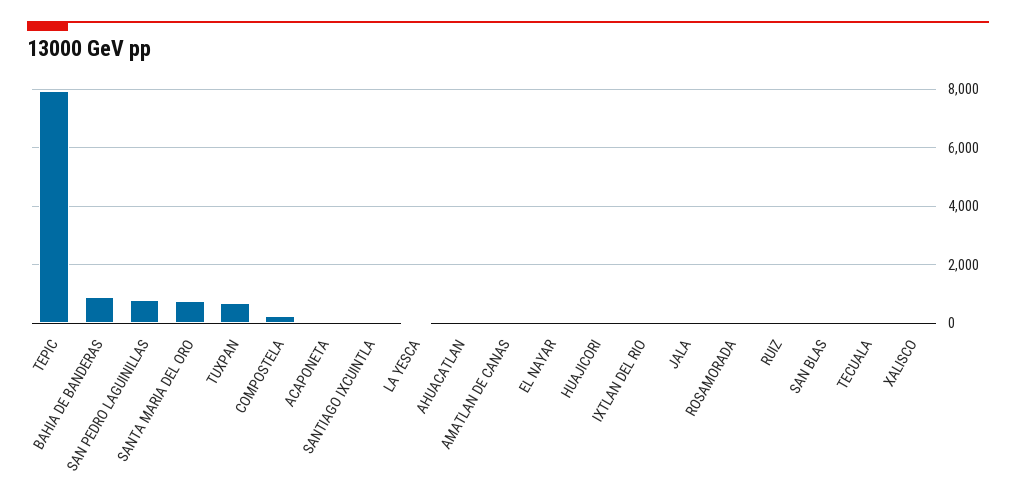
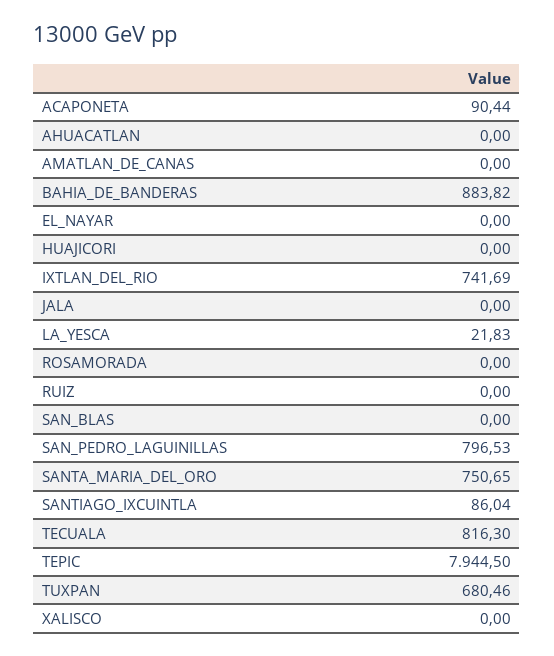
COMPOSTELA: 250 -> none
IXTLAN DEL RIO: 0 -> 741.69
TECUALA: 0 -> 816.3

